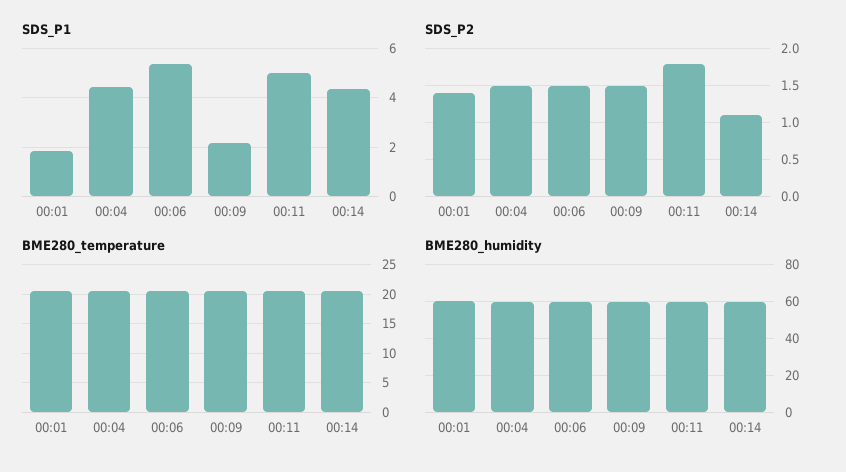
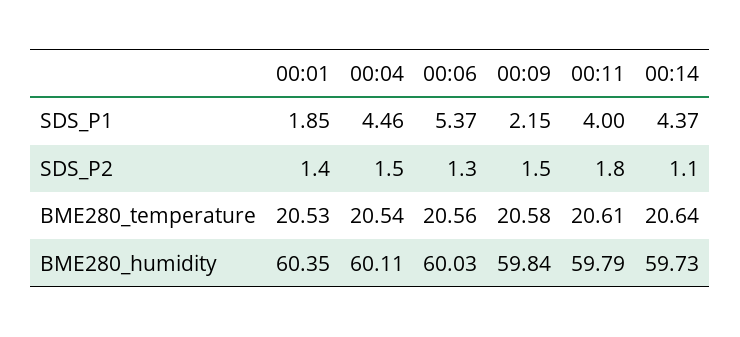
SDS_P1, 00:11: 5 -> 4
SDS_P2, 00:06: 1.5 -> 1.3

